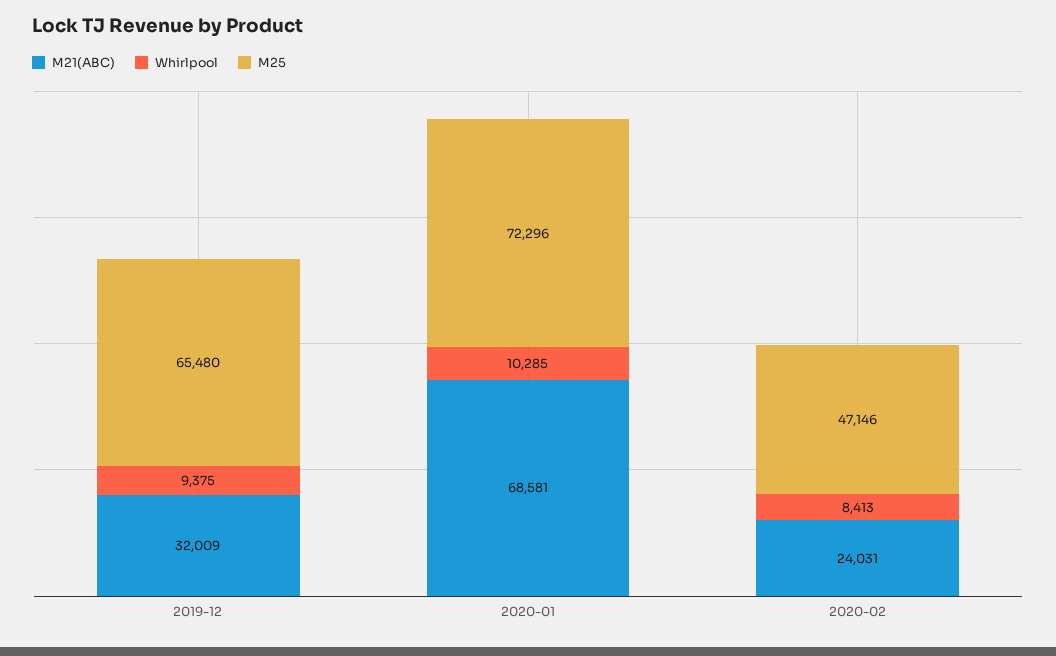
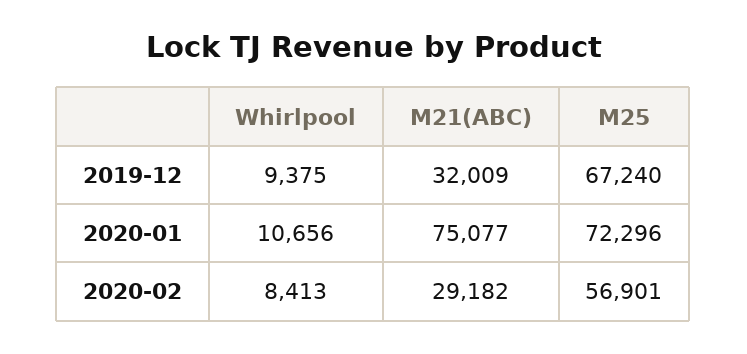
M25, 2019-12: 65480 -> 67240
M21(ABC), 2020-01: 68581 -> 75077
Whirlpool, 2020-01: 10285 -> 10656
M21(ABC), 2020-02: 24031 -> 29182
M25, 2020-02: 47146 -> 56901

